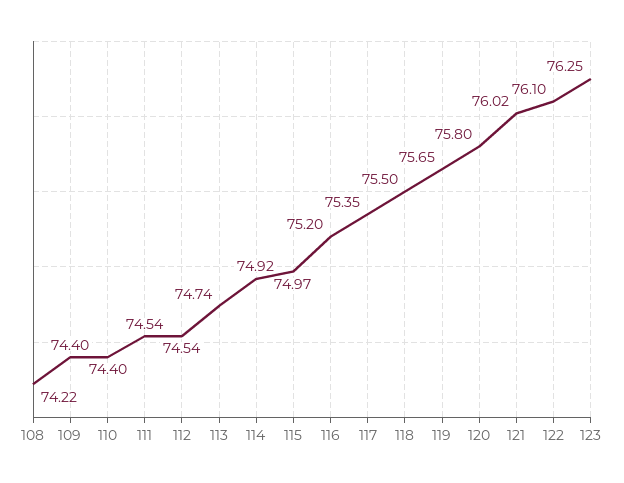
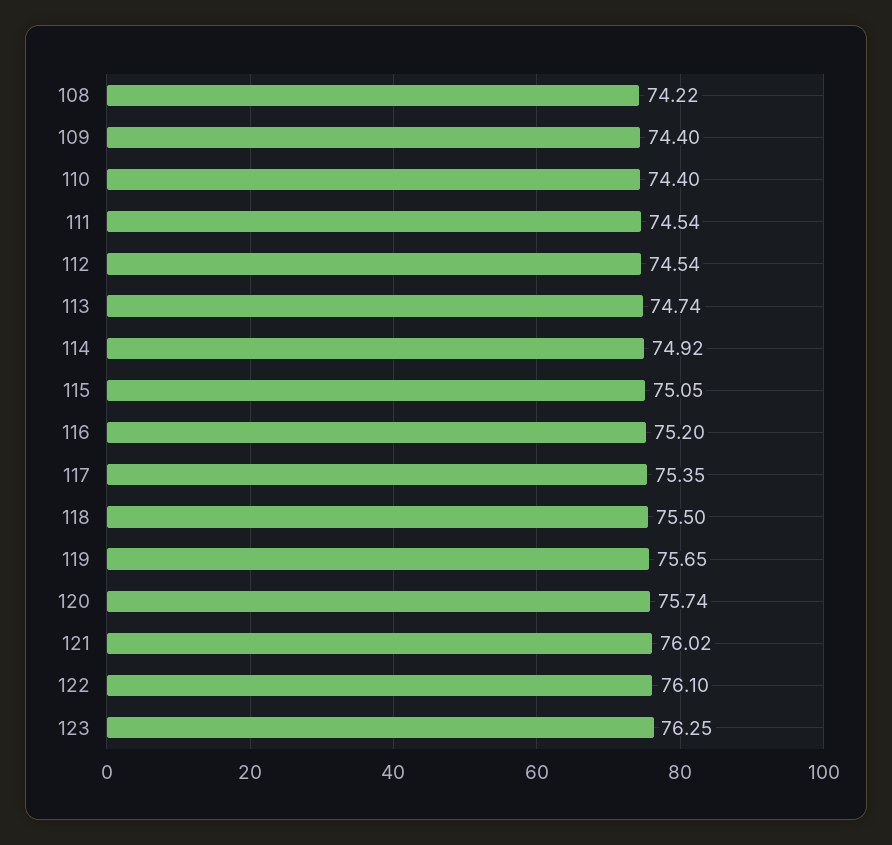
115: 74.97 -> 75.05
120: 75.8 -> 75.74

